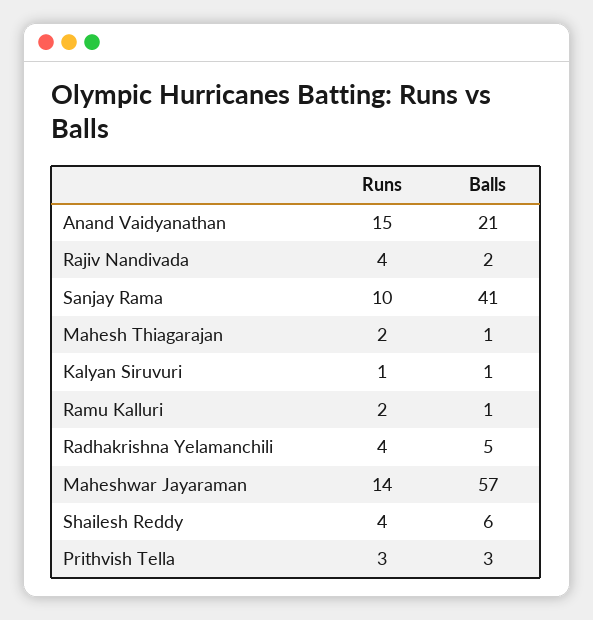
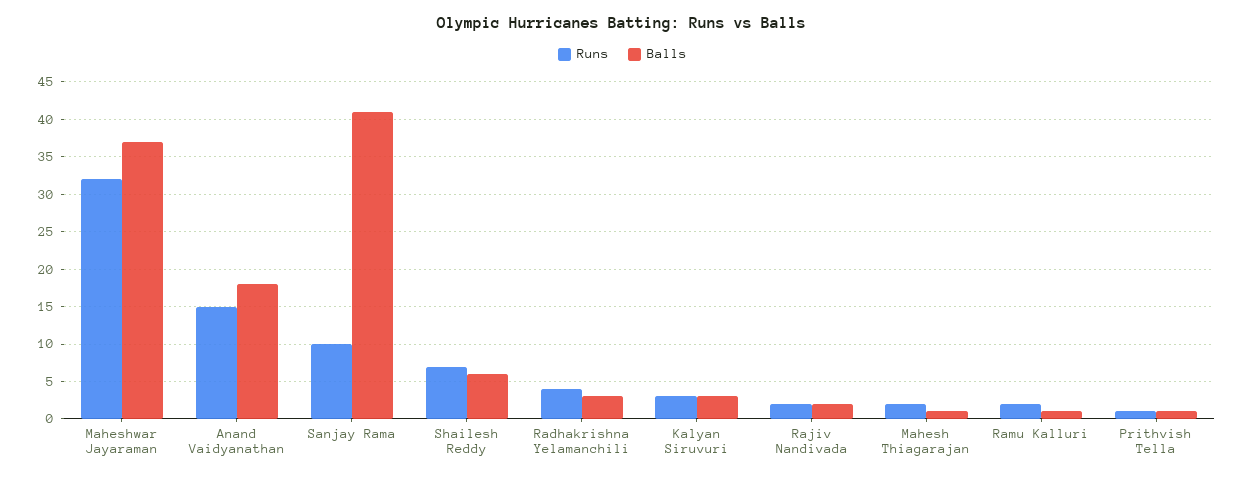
Balls, Anand Vaidyanathan: 21 -> 18
Runs, Rajiv Nandivada: 4 -> 2
Runs, Kalyan Siruvuri: 1 -> 3
Balls, Kalyan Siruvuri: 1 -> 3
Balls, Radhakrishna Yelamanchili: 5 -> 3
Runs, Maheshwar Jayaraman: 14 -> 32
Balls, Maheshwar Jayaraman: 57 -> 37
Runs, Shailesh Reddy: 4 -> 7
Runs, Prithvish Tella: 3 -> 1
Balls, Prithvish Tella: 3 -> 1

